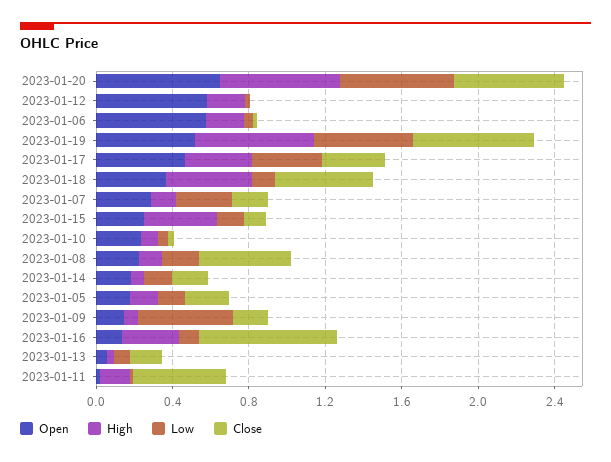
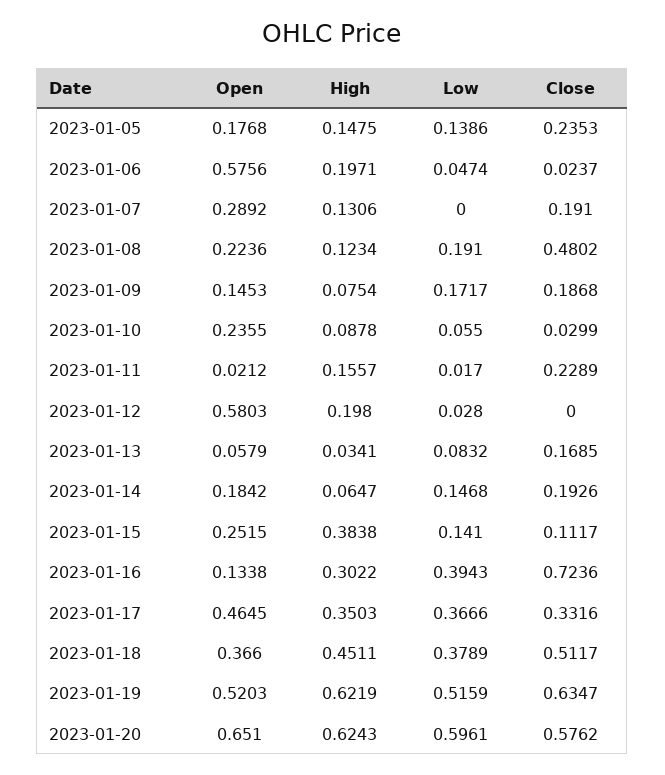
Low, 2023-01-18: 0.1 -> 0.3789
Low, 2023-01-07: 0.3 -> 0
Low, 2023-01-09: 0.5 -> 0.1717
Low, 2023-01-16: 0.1 -> 0.3943
Close, 2023-01-11: 0.5 -> 0.2289

